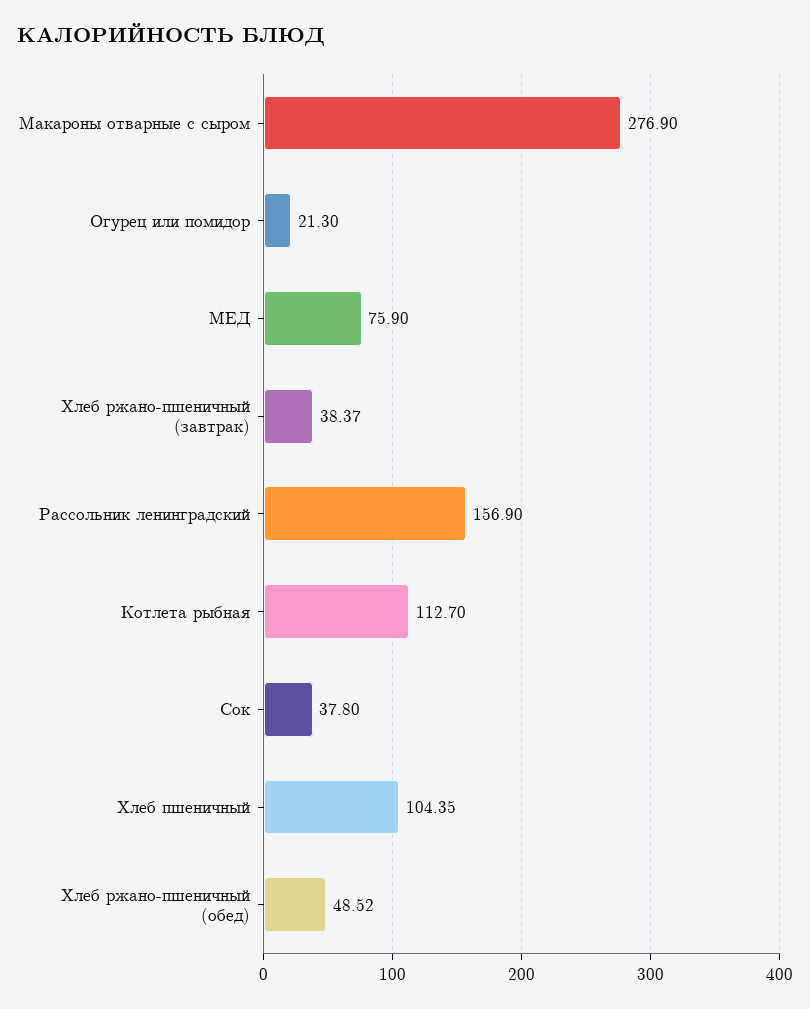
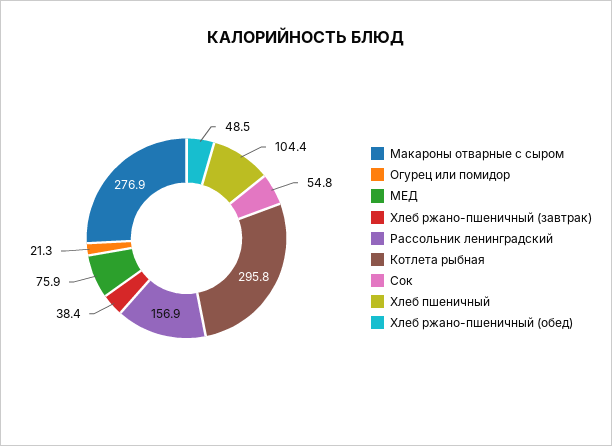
Котлета рыбная: 112.7 -> 295.8
Сок: 37.8 -> 54.8

